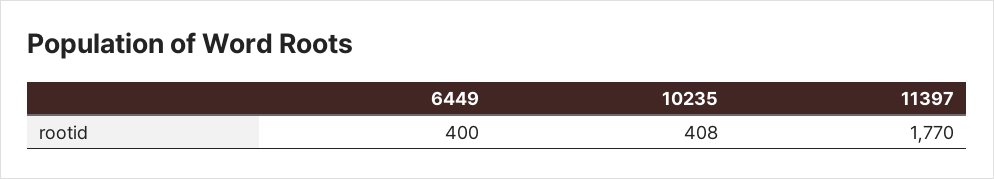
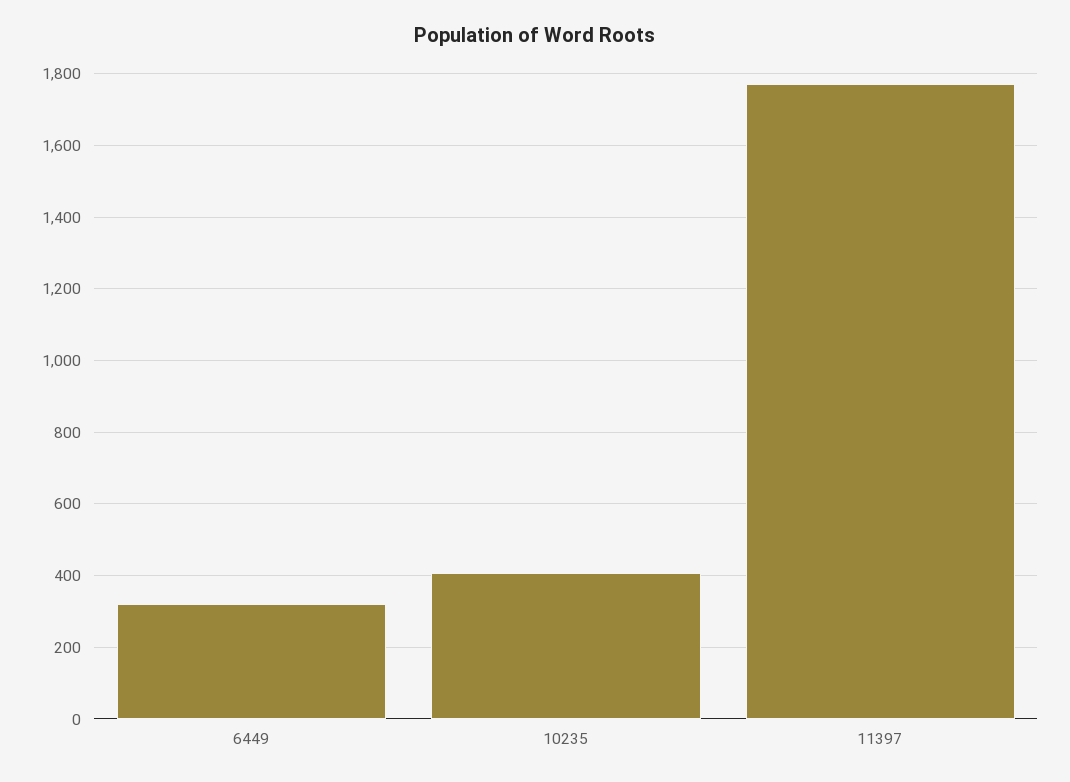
6449: 400 -> 320

